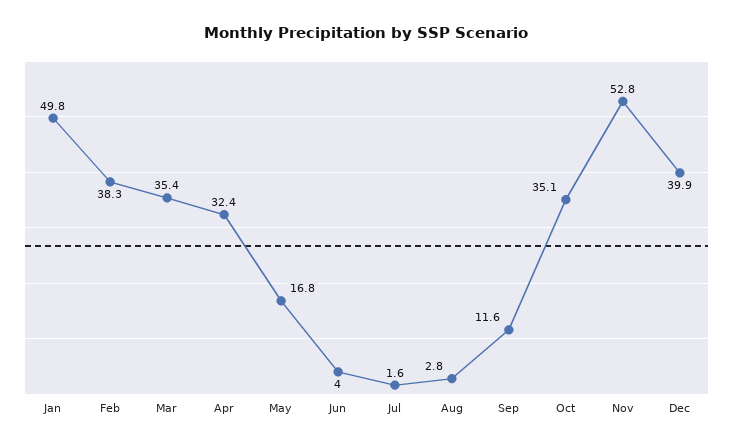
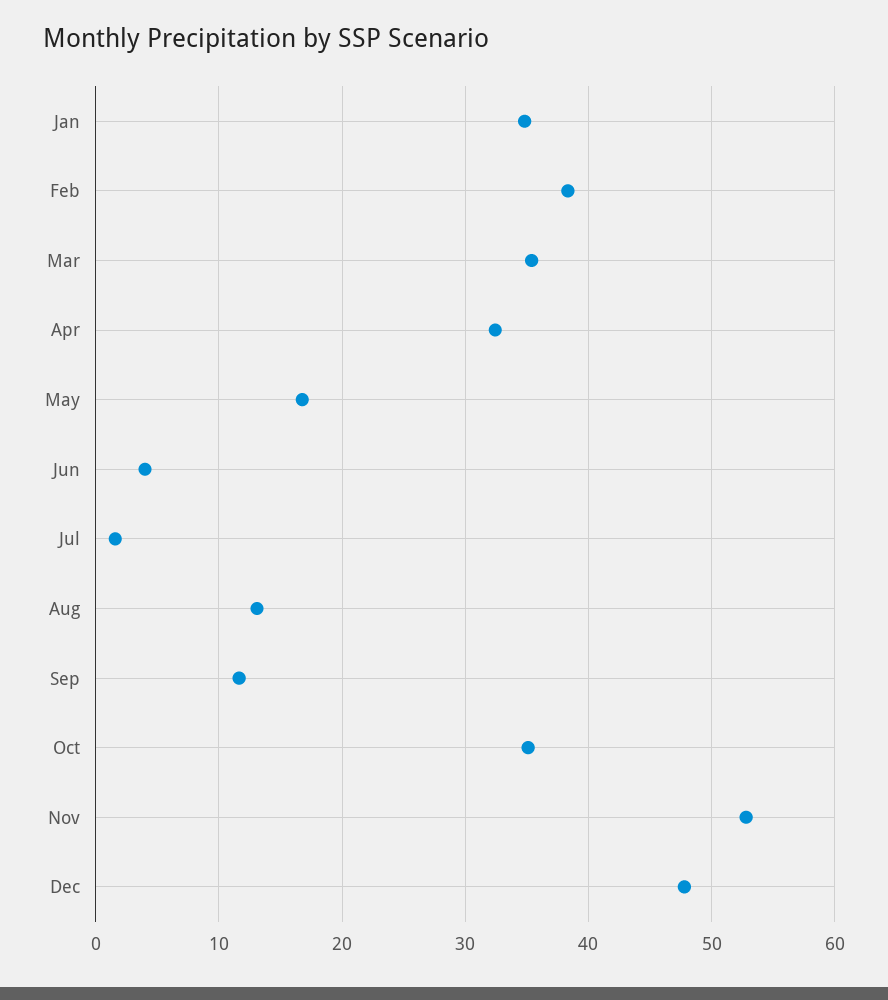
Jan: 49.8 -> 35
Aug: 2.8 -> 13
Dec: 39.9 -> 48

